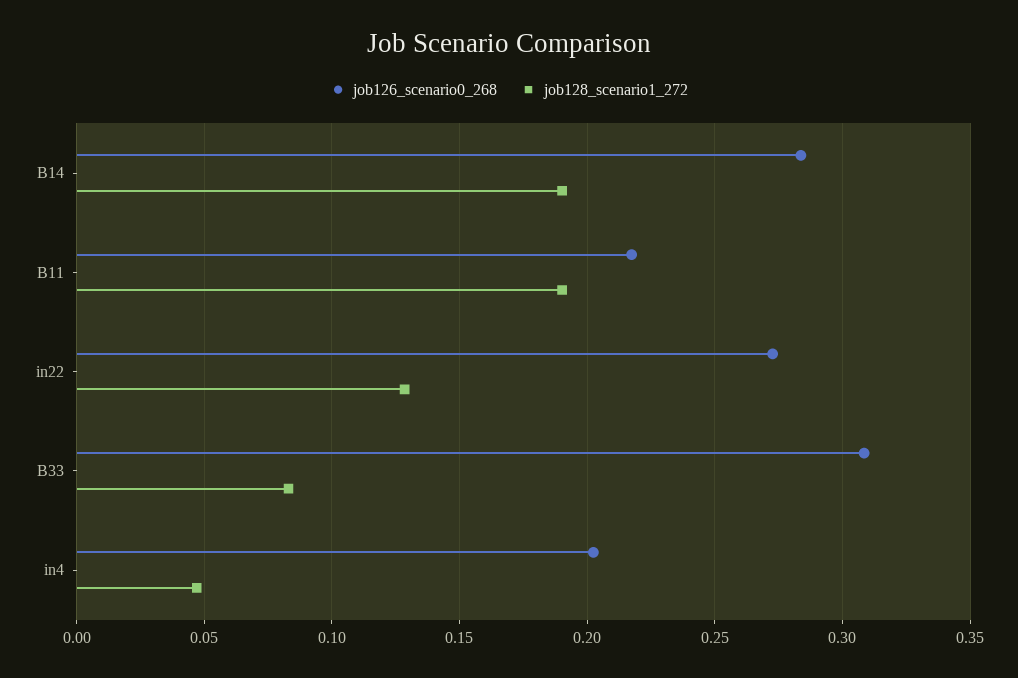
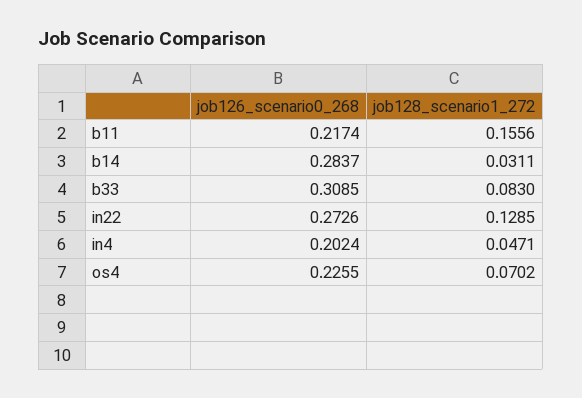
job128_scenario1_272, B14: 0.19 -> 0.0311
job128_scenario1_272, B11: 0.19 -> 0.1556
job126_scenario0_268, os4: none -> 0.2255
job128_scenario1_272, os4: none -> 0.0702

